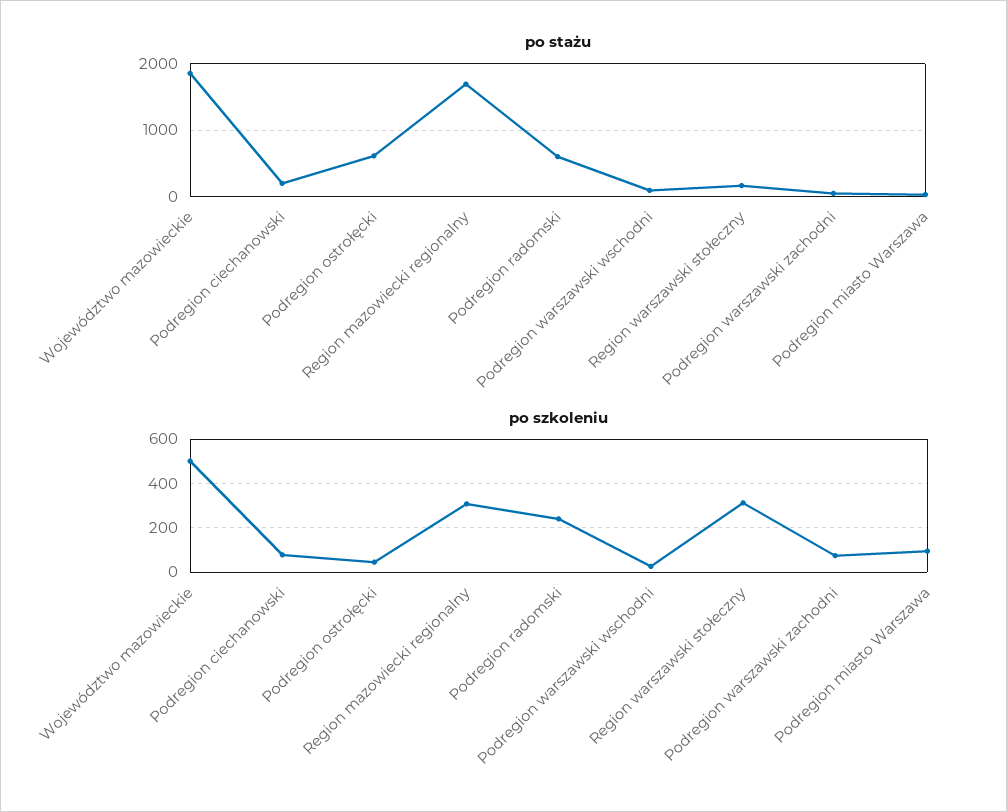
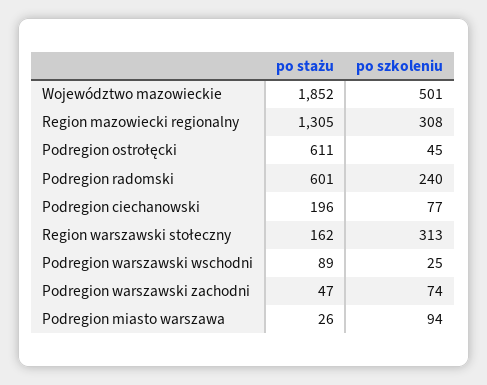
po stażu, Region mazowiecki regionalny: 1700 -> 1305

